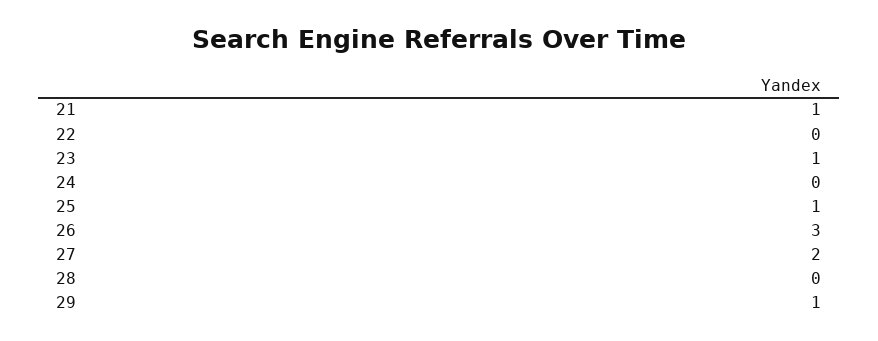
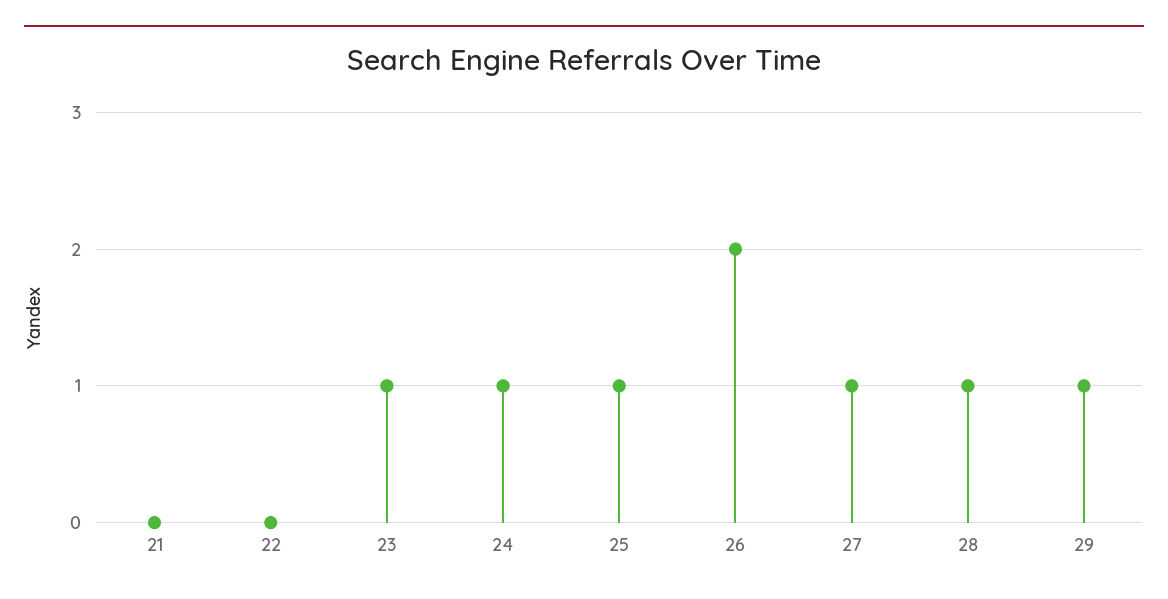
21: 1 -> 0
24: 0 -> 1
26: 3 -> 2
27: 2 -> 1
28: 0 -> 1

